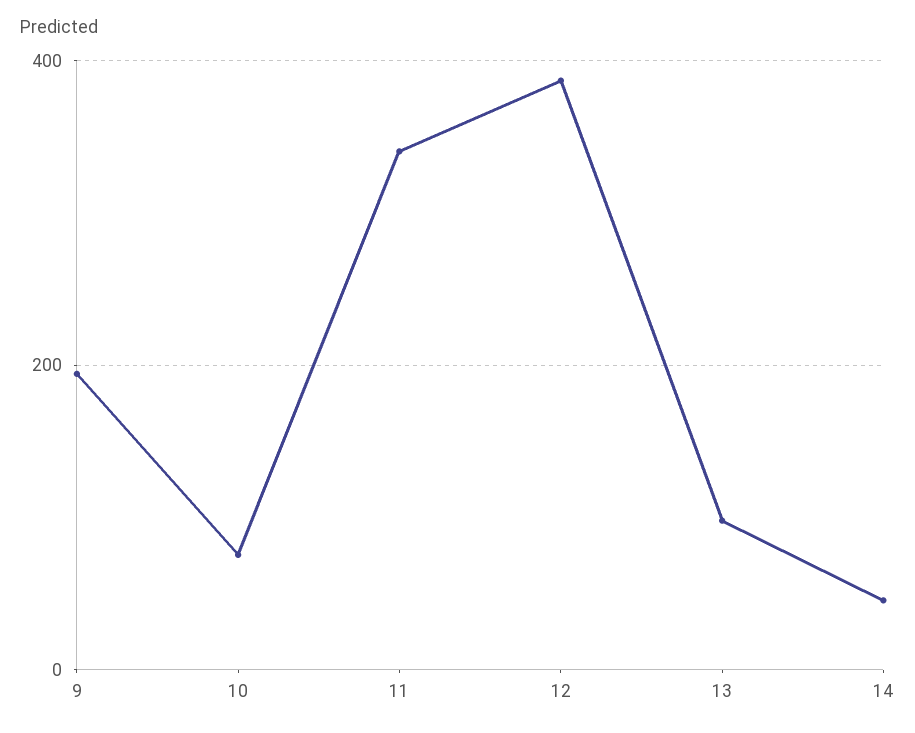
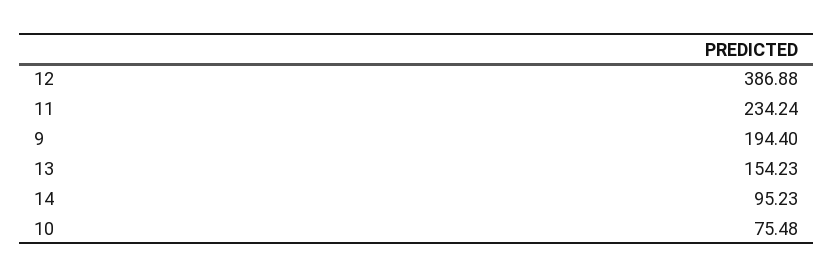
11: 340 -> 234.24
13: 100 -> 154.23
14: 40 -> 95.23

